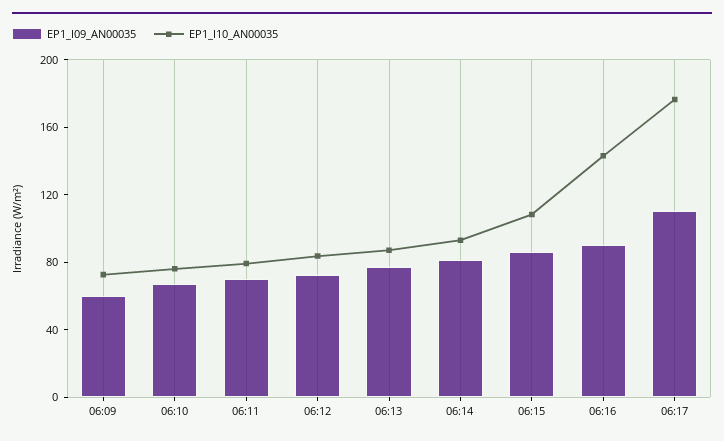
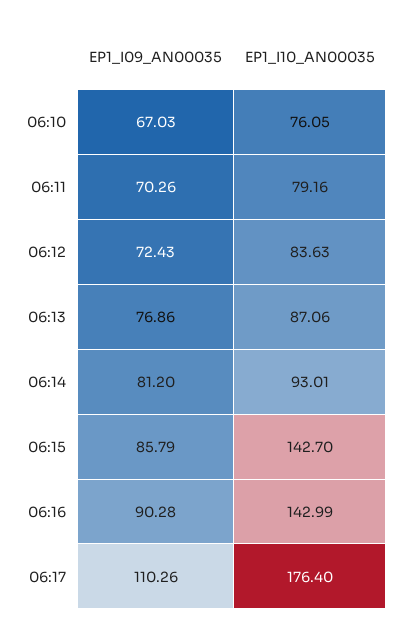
EP1_I09_AN00035, 06:09: 60 -> none
EP1_I10_AN00035, 06:09: 70 -> none
EP1_I10_AN00035, 06:15: 110 -> 142.7

